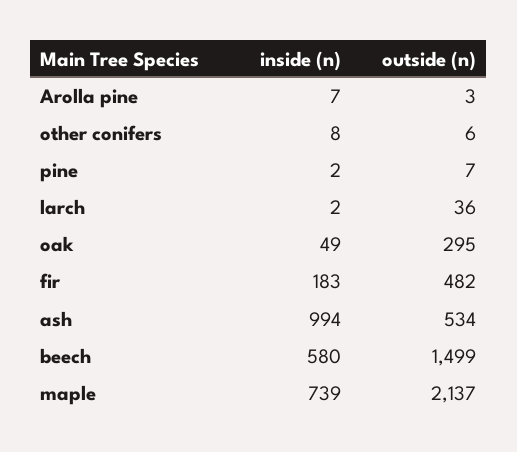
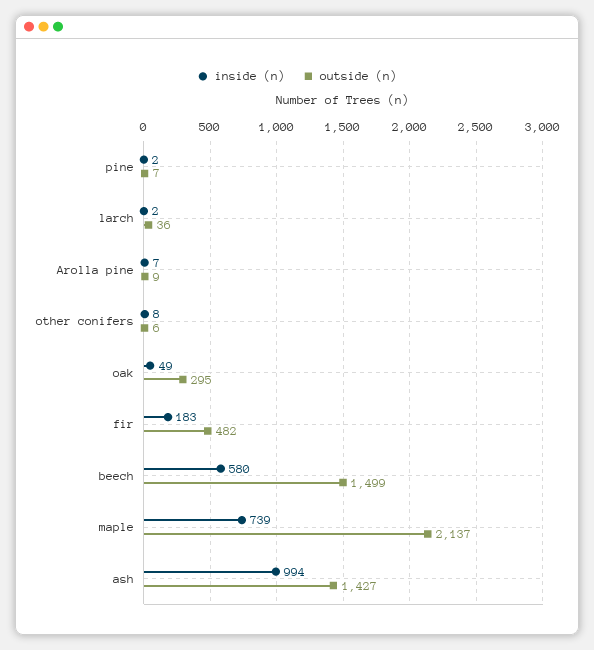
outside (n), Arolla pine: 3 -> 9
outside (n), ash: 534 -> 1427

